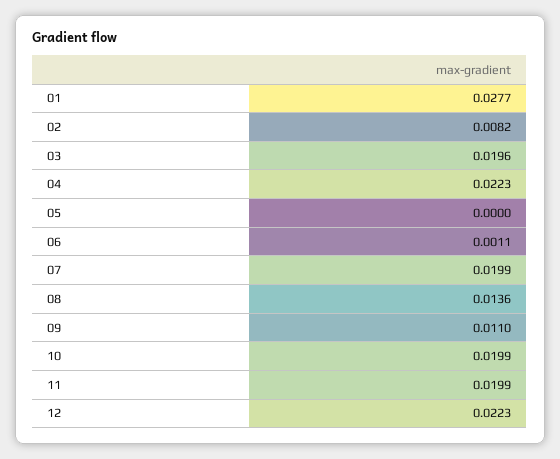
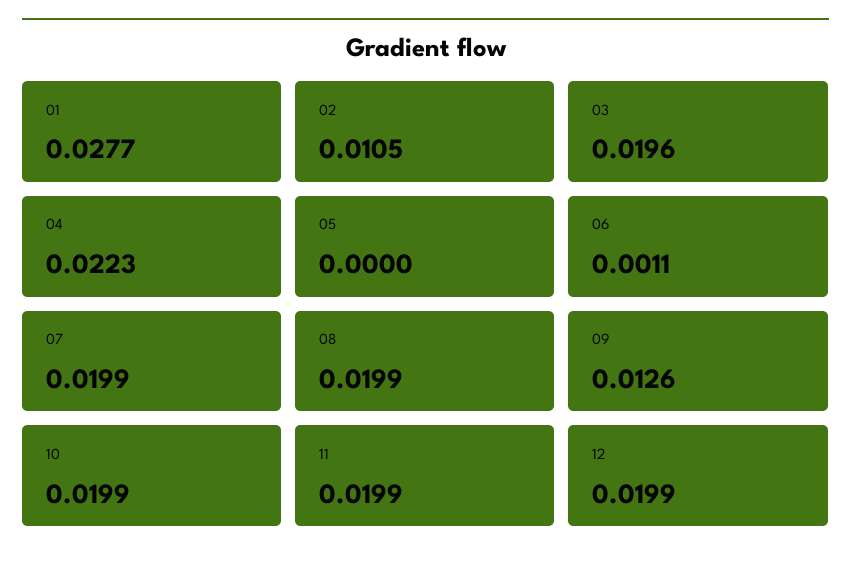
02: 0.0082 -> 0.0105
08: 0.0136 -> 0.0199
09: 0.011 -> 0.0126
12: 0.0223 -> 0.0199

